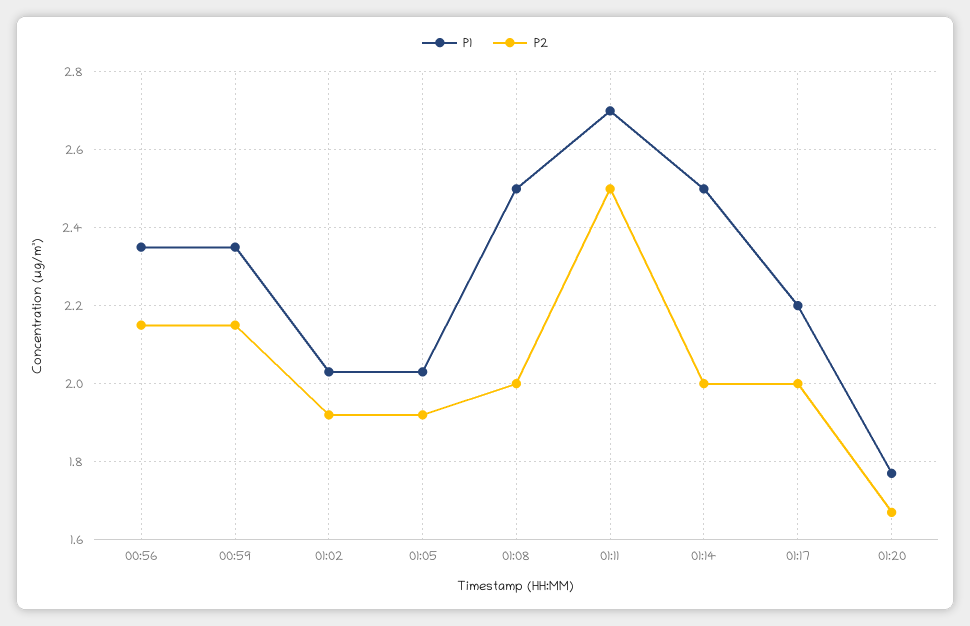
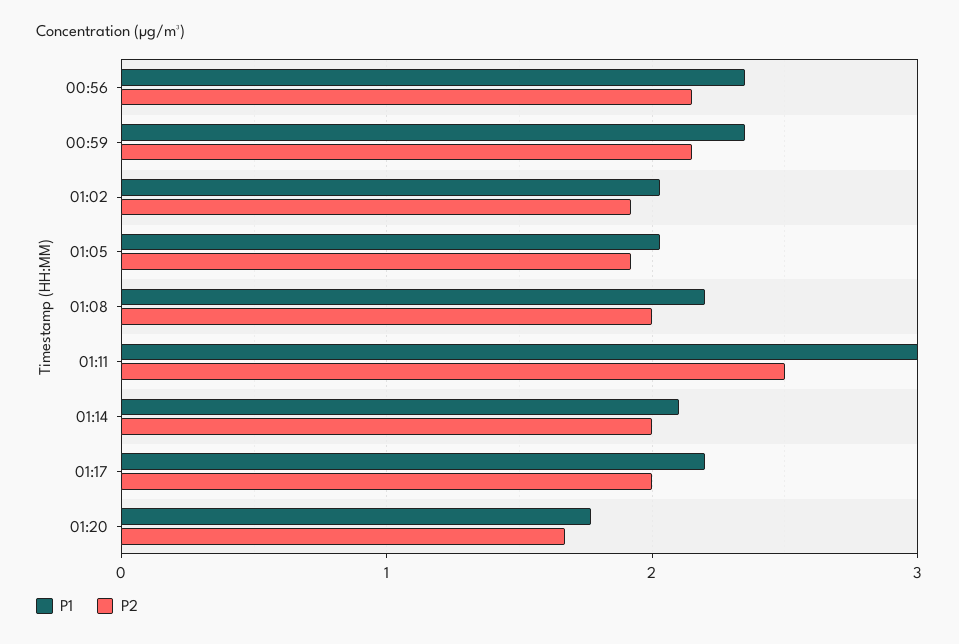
P1, 01:08: 2.5 -> 2.2
P1, 01:11: 2.7 -> 3
P1, 01:14: 2.5 -> 2.1

